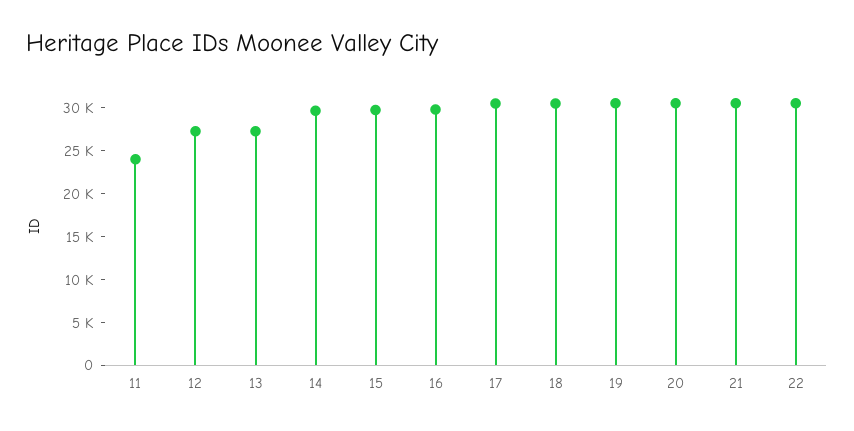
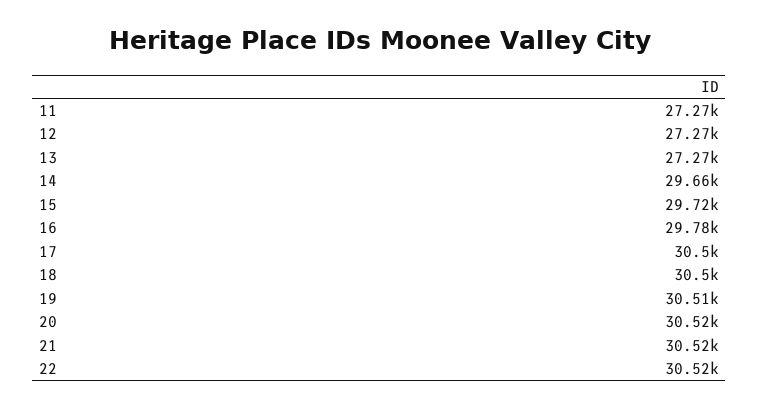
11: 24000 -> 27270

